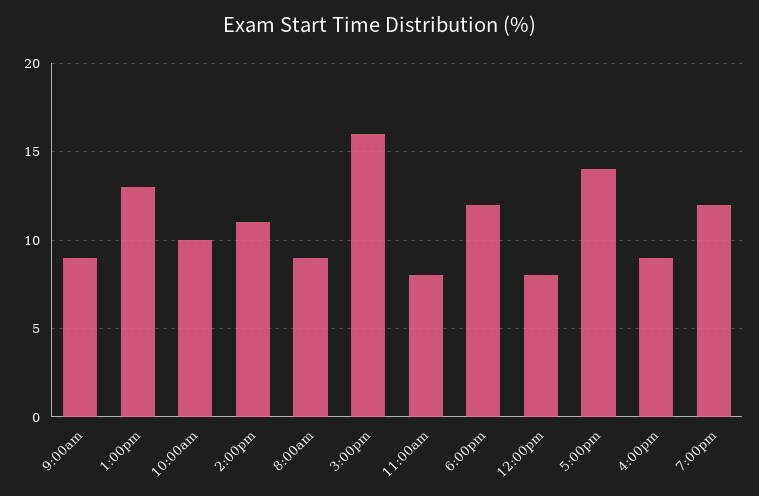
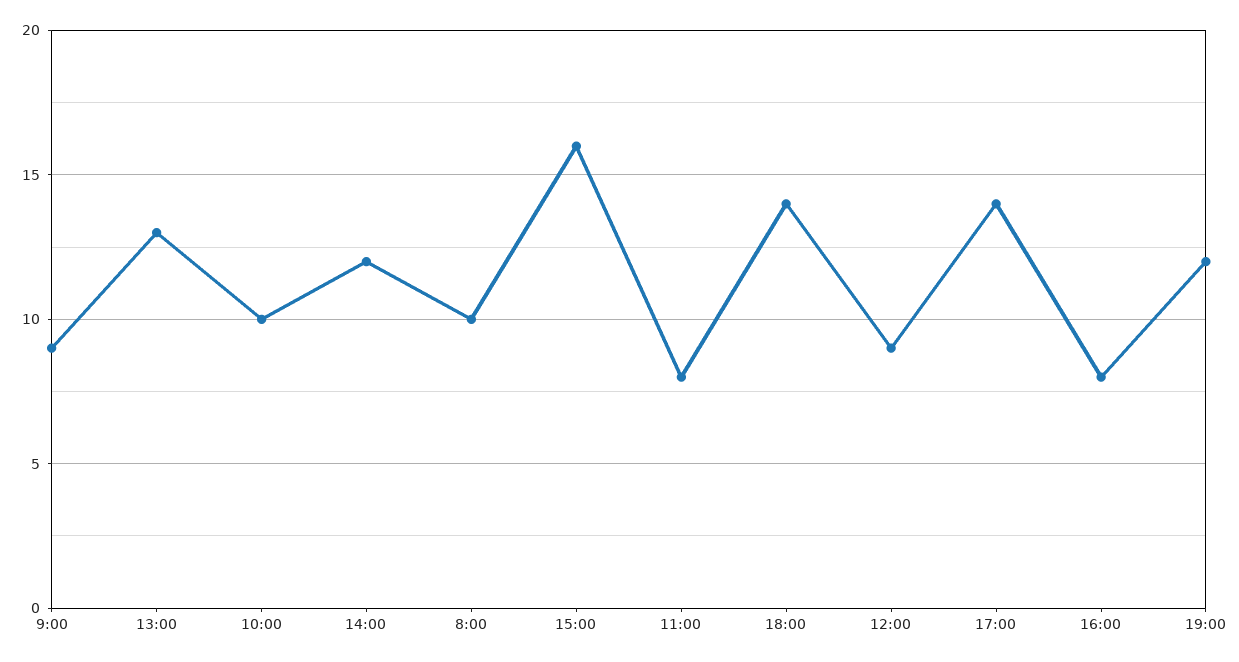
2:00pm: 11 -> 12
8:00am: 9 -> 10
6:00pm: 12 -> 14
12:00pm: 8 -> 9
4:00pm: 9 -> 8

